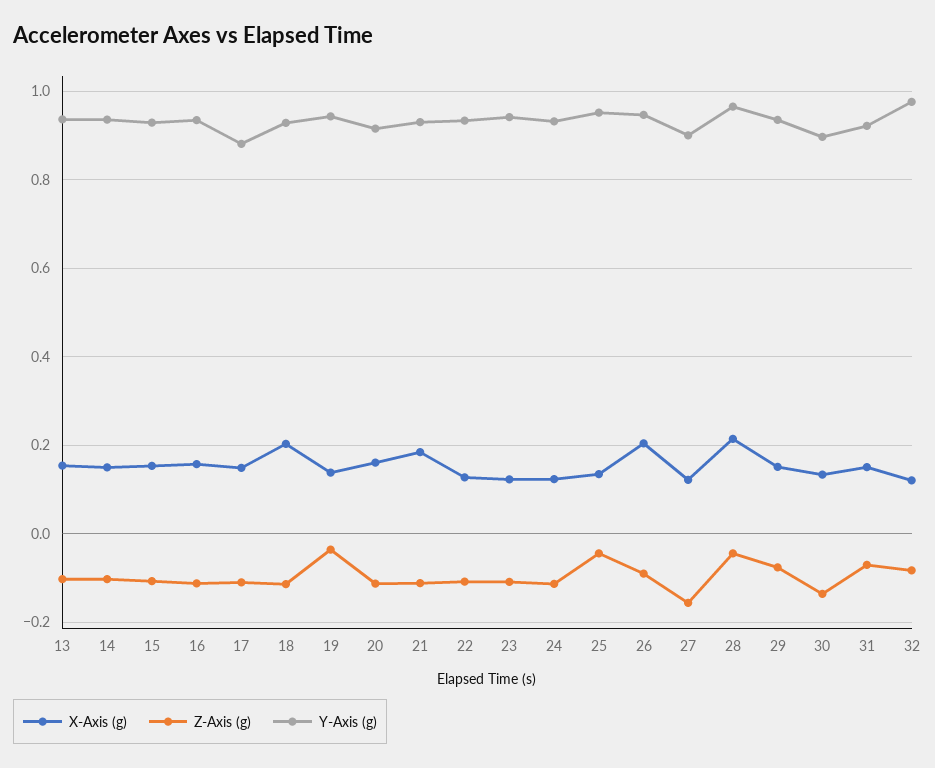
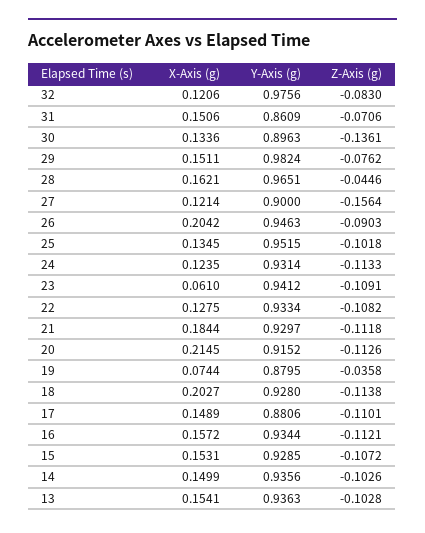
X-Axis (g), 19: 0.14 -> 0.0744
Y-Axis (g), 19: 0.94 -> 0.8795
X-Axis (g), 20: 0.16 -> 0.2145
X-Axis (g), 23: 0.12 -> 0.061
Z-Axis (g), 25: -0.04 -> -0.1018
X-Axis (g), 28: 0.22 -> 0.1621
Y-Axis (g), 29: 0.94 -> 0.9824
Y-Axis (g), 31: 0.92 -> 0.8609

